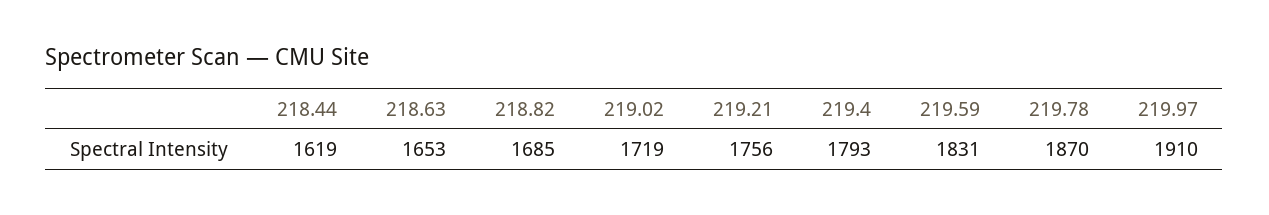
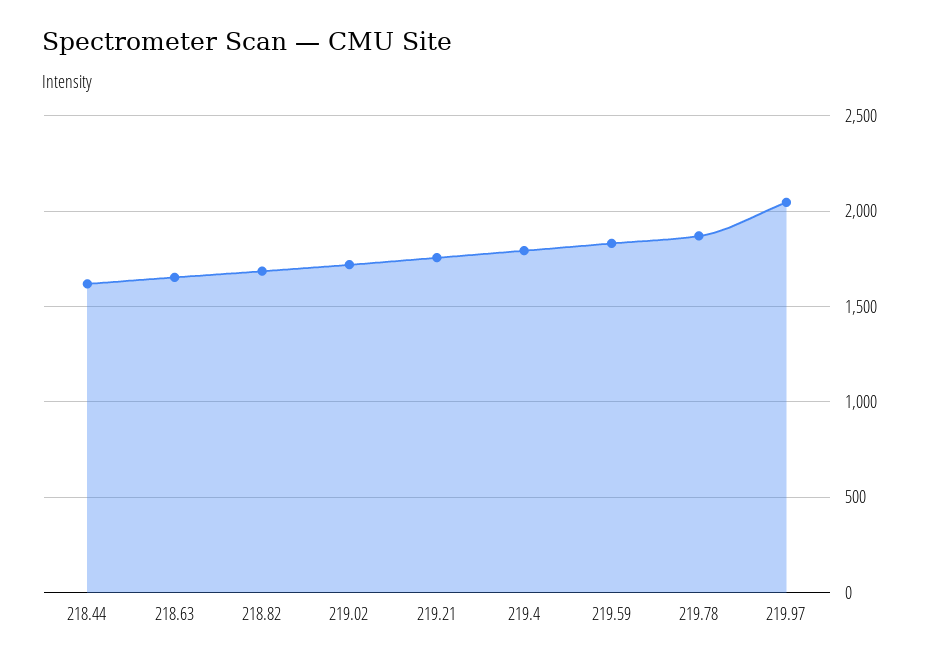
219.97: 1910 -> 2050

